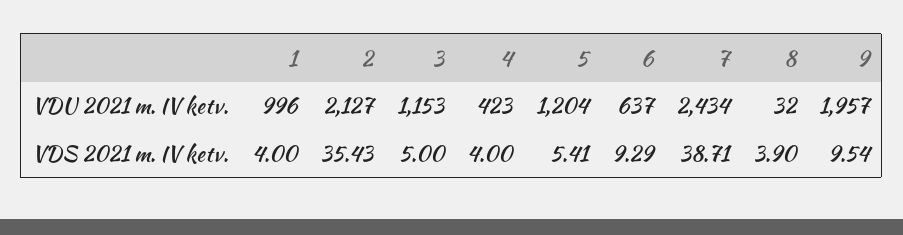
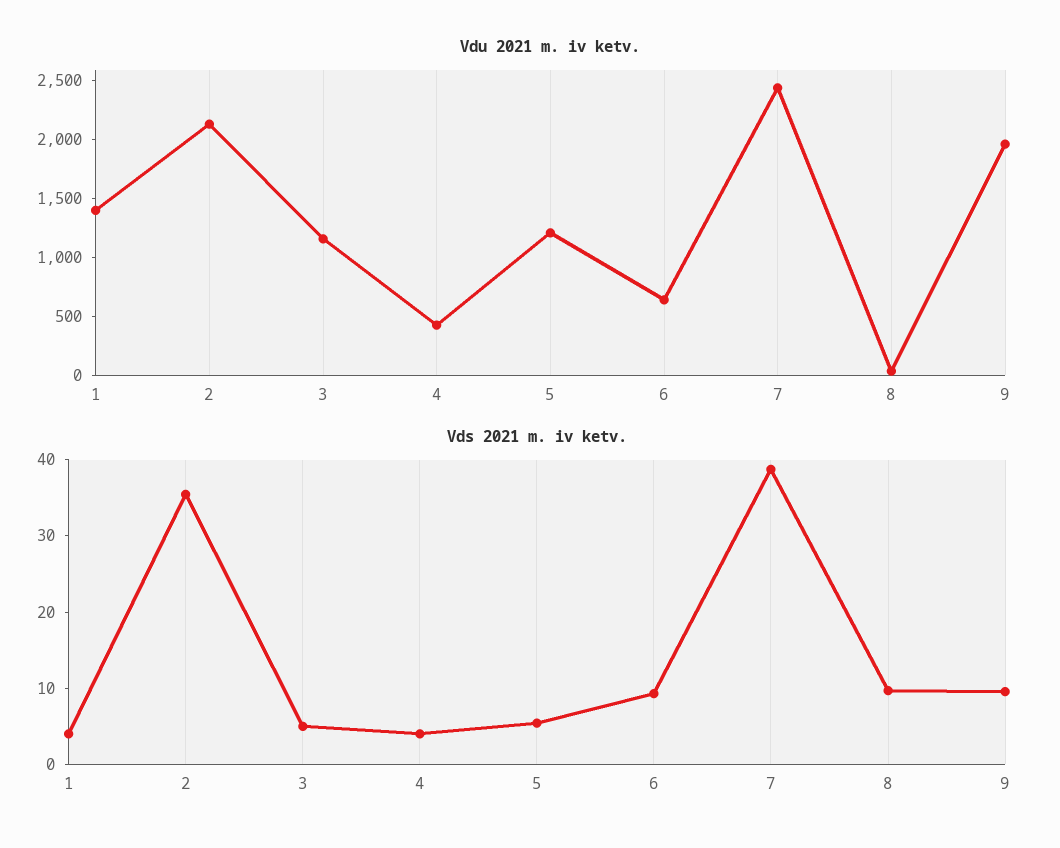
VDU 2021 m. IV ketv., 1: 996 -> 1400
VDS 2021 m. IV ketv., 8: 3.9 -> 10

